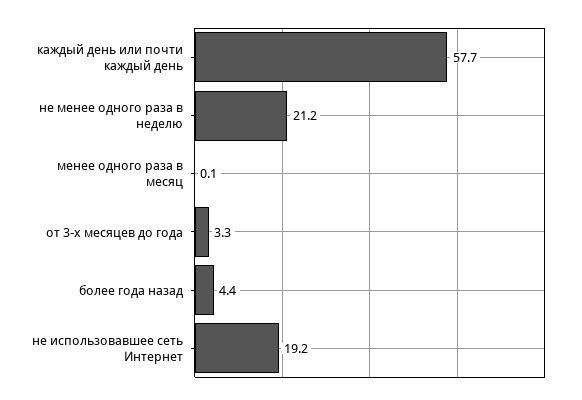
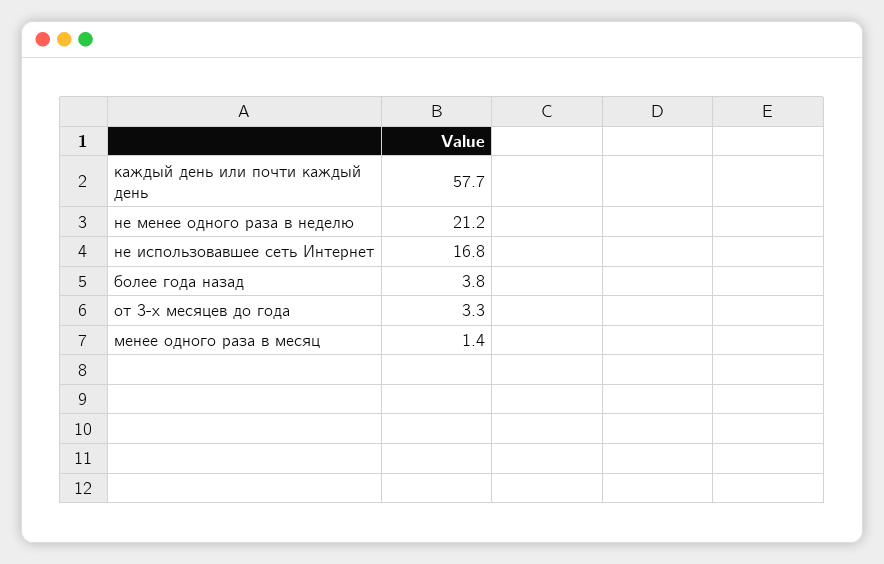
менее одного раза в месяц: 0.1 -> 1.4
более года назад: 4.4 -> 3.8
не использовавшее сеть Интернет: 19.2 -> 16.8

